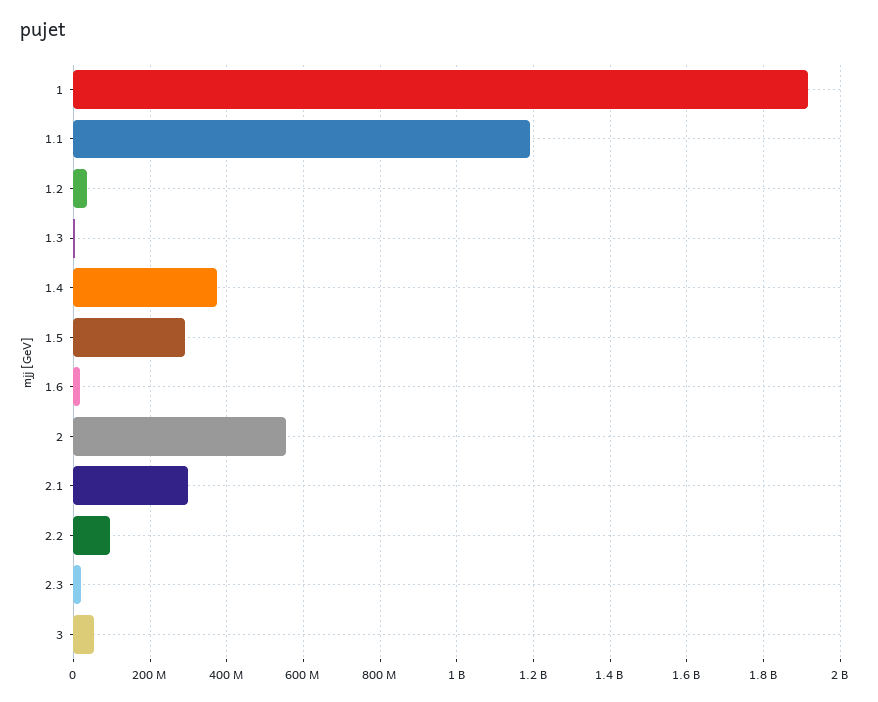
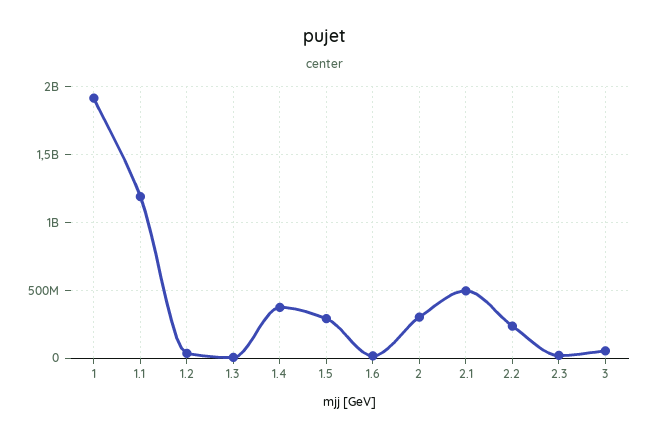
2: 560000000 -> 300000000
2.1: 300000000 -> 500000000
2.2: 100000000 -> 250000000

